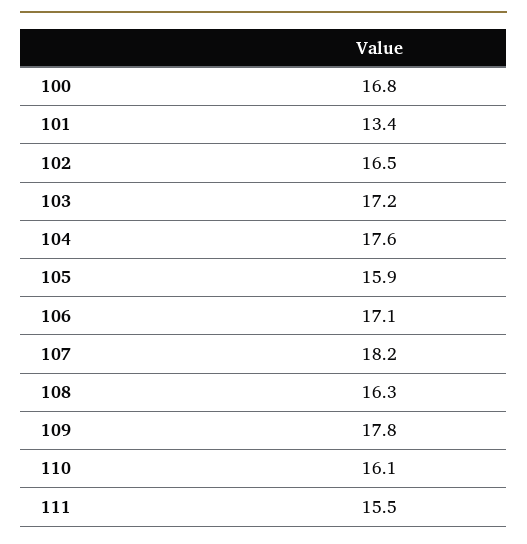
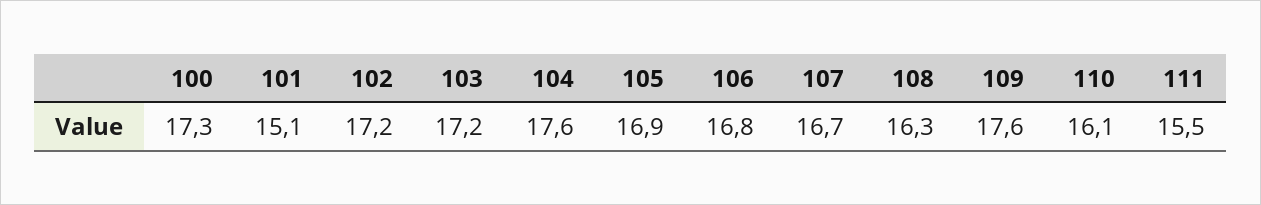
100: 16.8 -> 17.3
101: 13.4 -> 15.1
102: 16.5 -> 17.2
105: 15.9 -> 16.9
106: 17.1 -> 16.8
107: 18.2 -> 16.7
109: 17.8 -> 17.6

